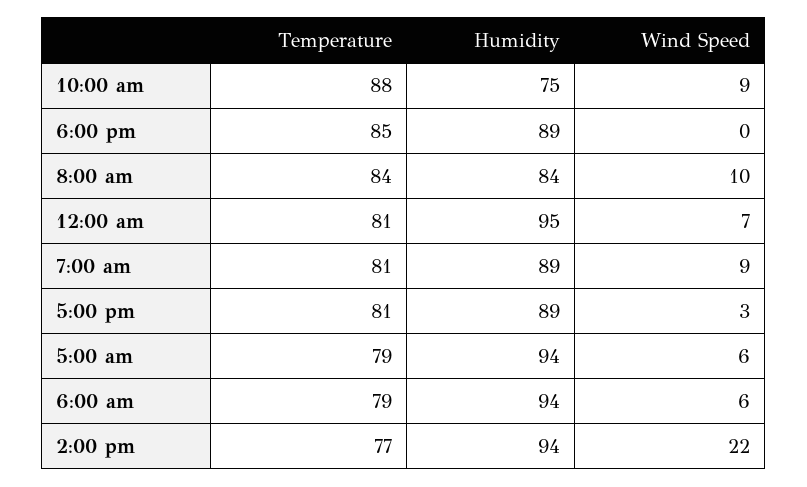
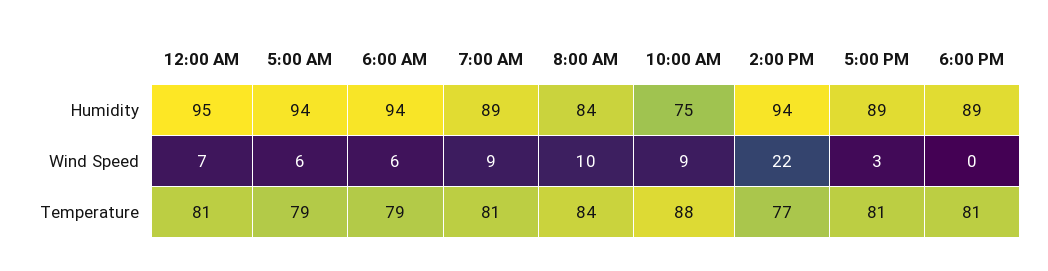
Temperature, 6:00 pm: 85 -> 81

